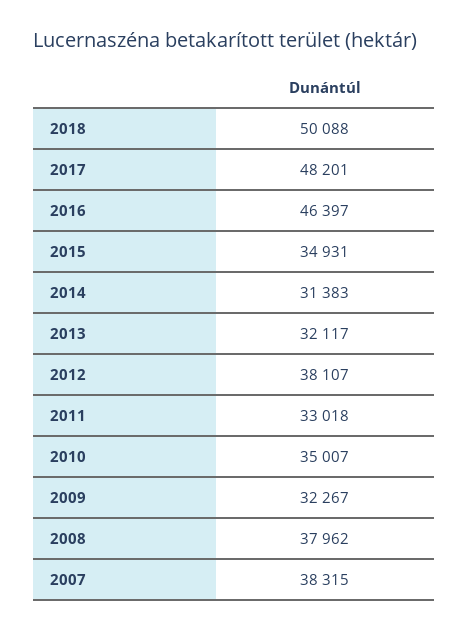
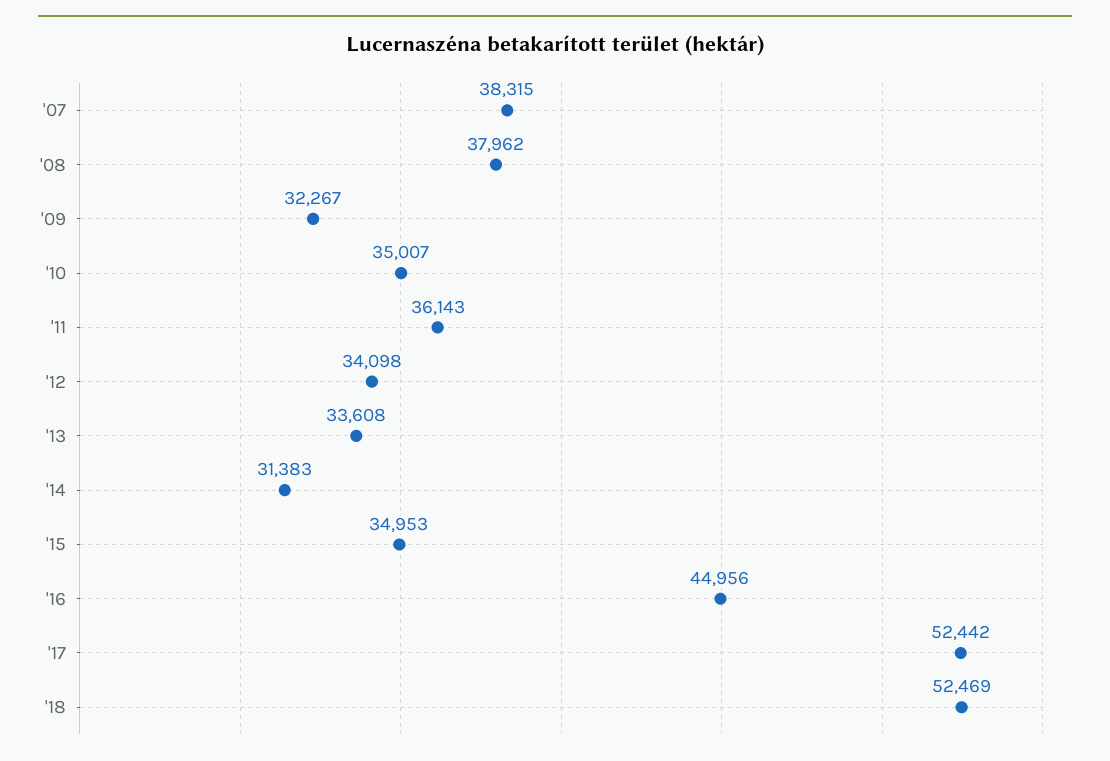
2018: 50088 -> 52469
2017: 48201 -> 52442
2016: 46397 -> 44956
2015: 34931 -> 34953
2013: 32117 -> 33608
2012: 38107 -> 34098
2011: 33018 -> 36143

